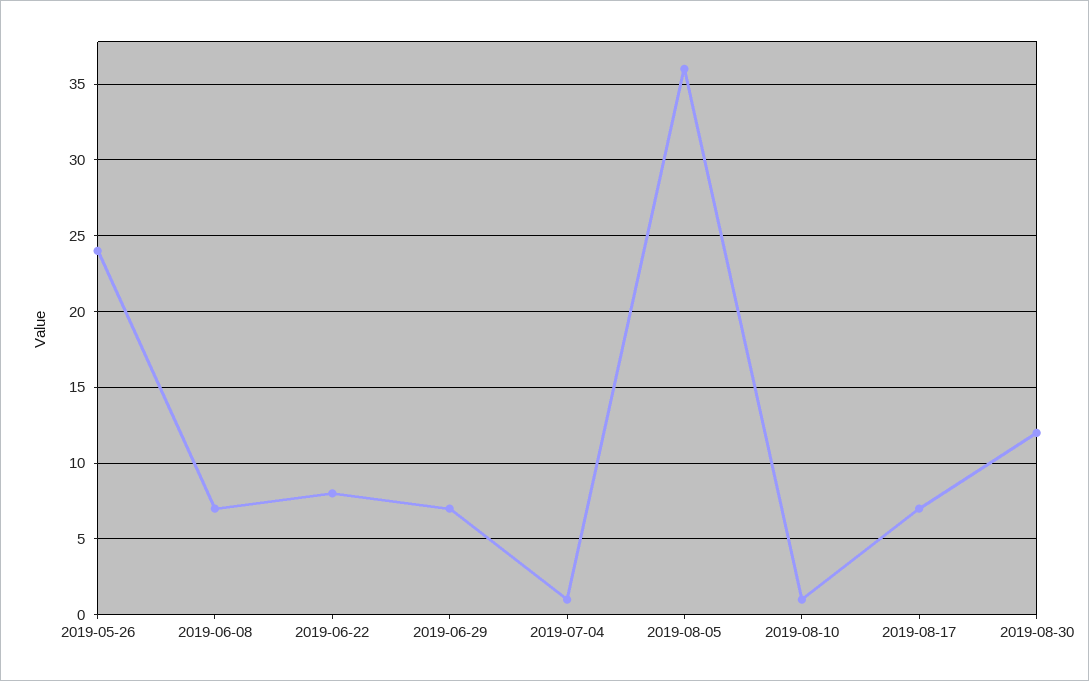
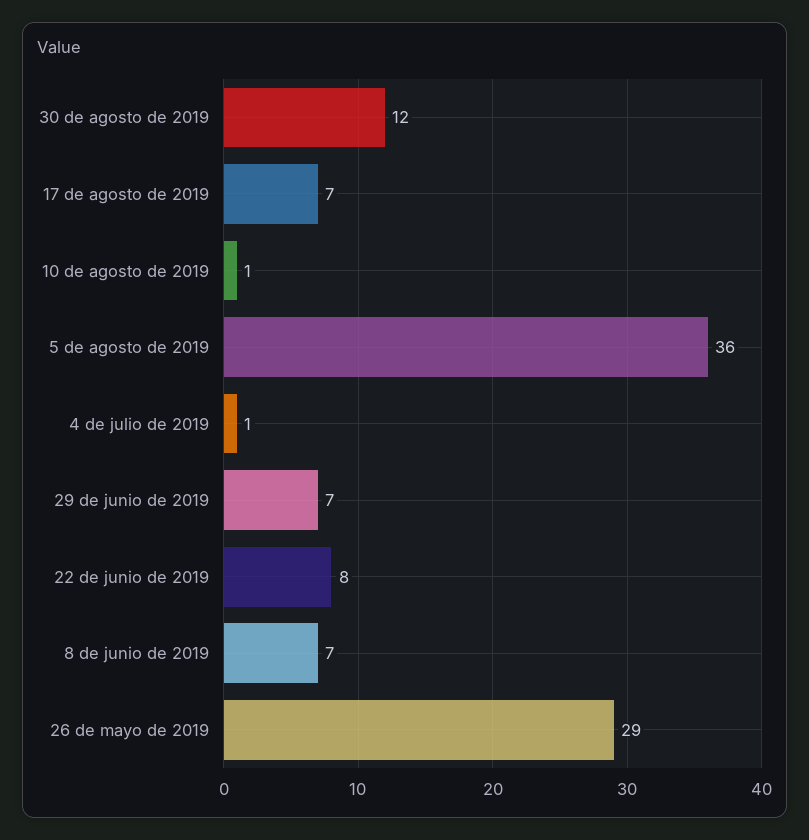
2019-05-26: 24 -> 29

